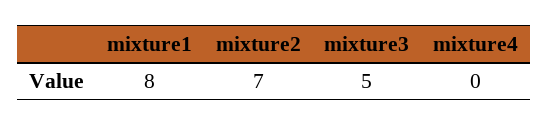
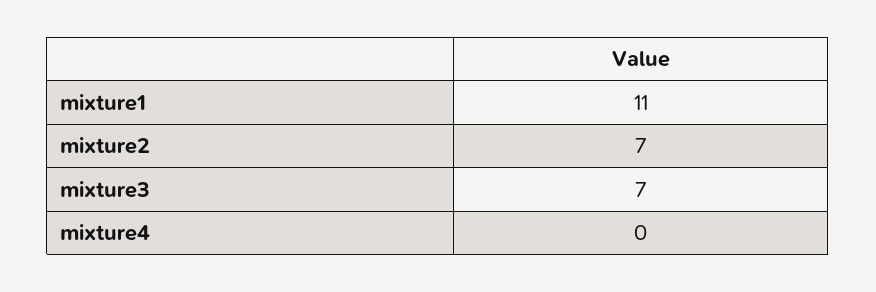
mixture1: 8 -> 11
mixture3: 5 -> 7

